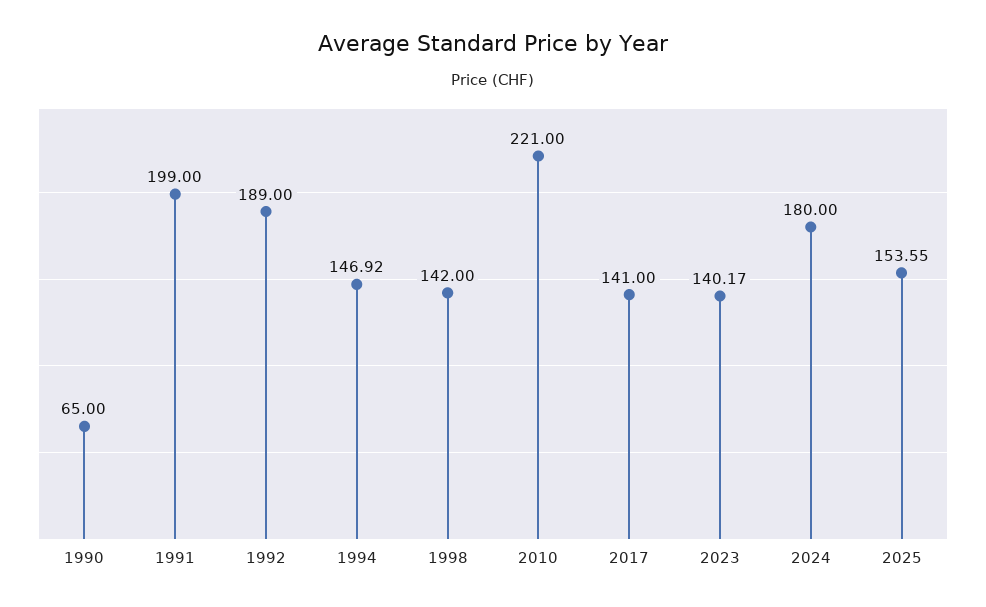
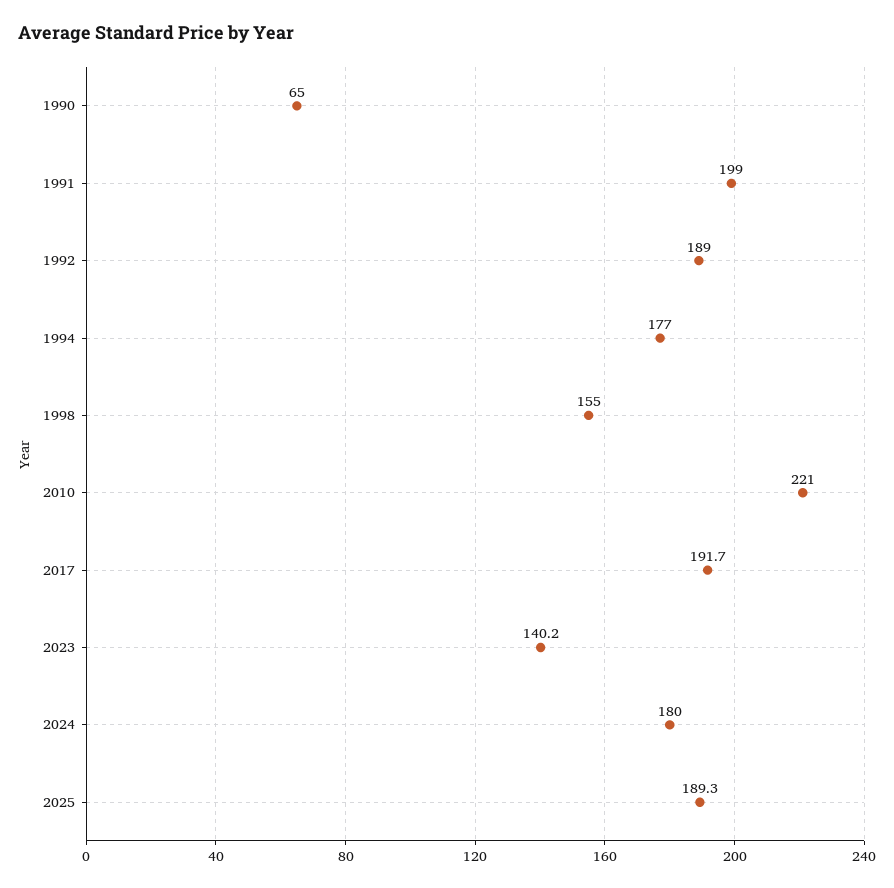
1994: 146.92 -> 177
1998: 142 -> 155
2017: 141 -> 191.7
2025: 153.55 -> 189.3

